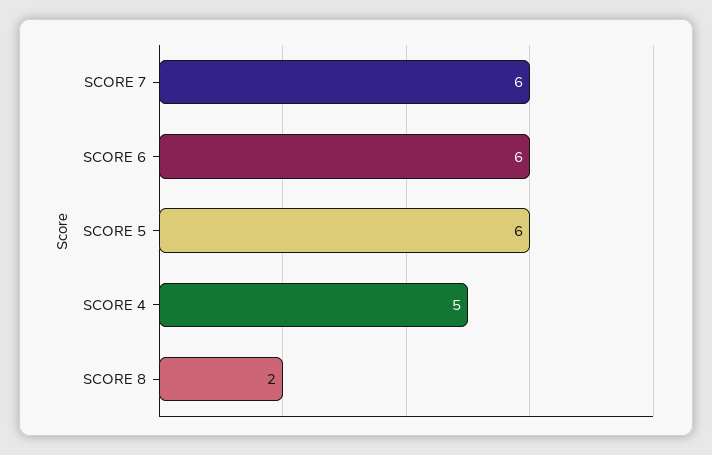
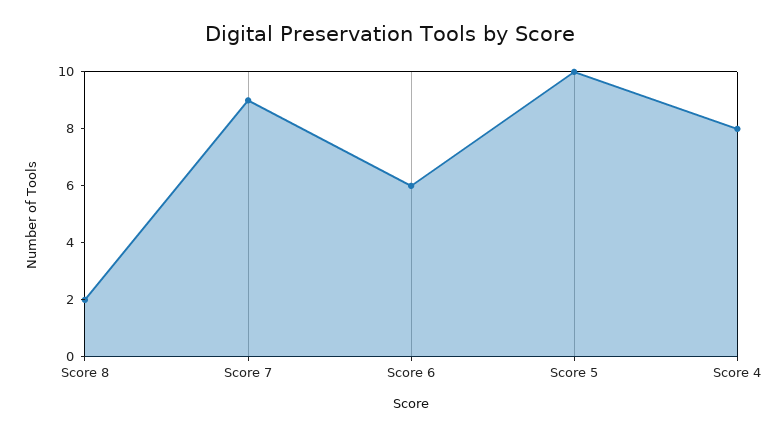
SCORE 7: 6 -> 9
SCORE 5: 6 -> 10
SCORE 4: 5 -> 8

